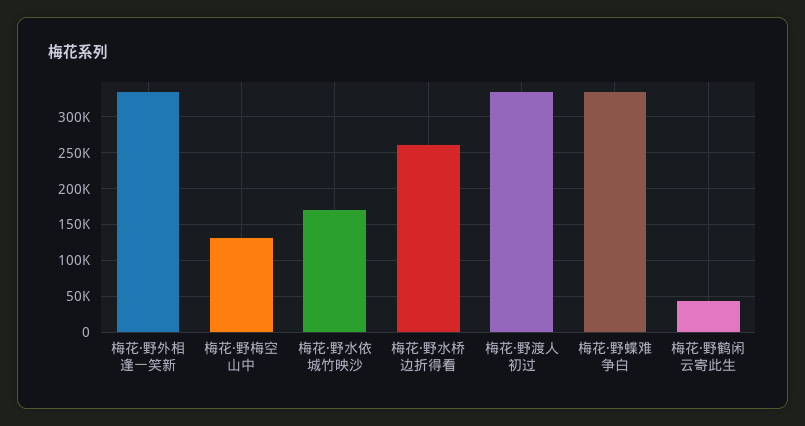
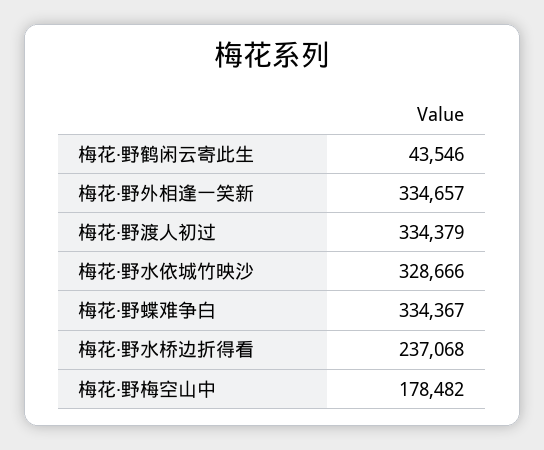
梅花·野梅空山中: 130000 -> 178482
梅花·野水依城竹映沙: 170000 -> 328666
梅花·野水桥边折得看: 260000 -> 237068

